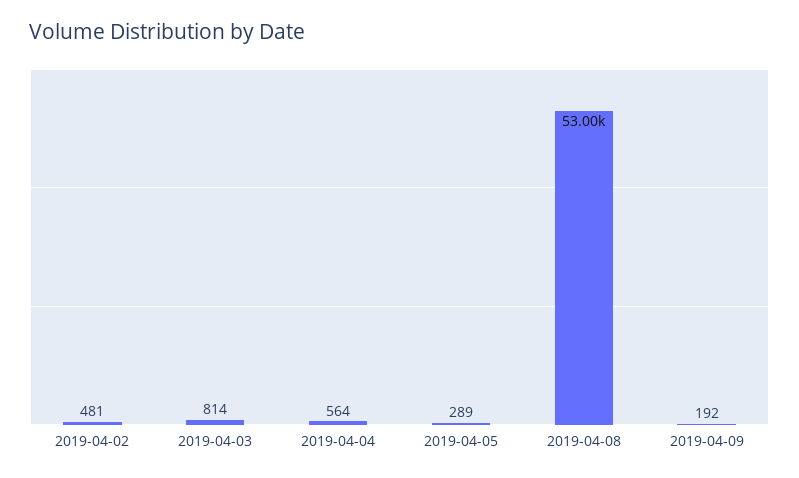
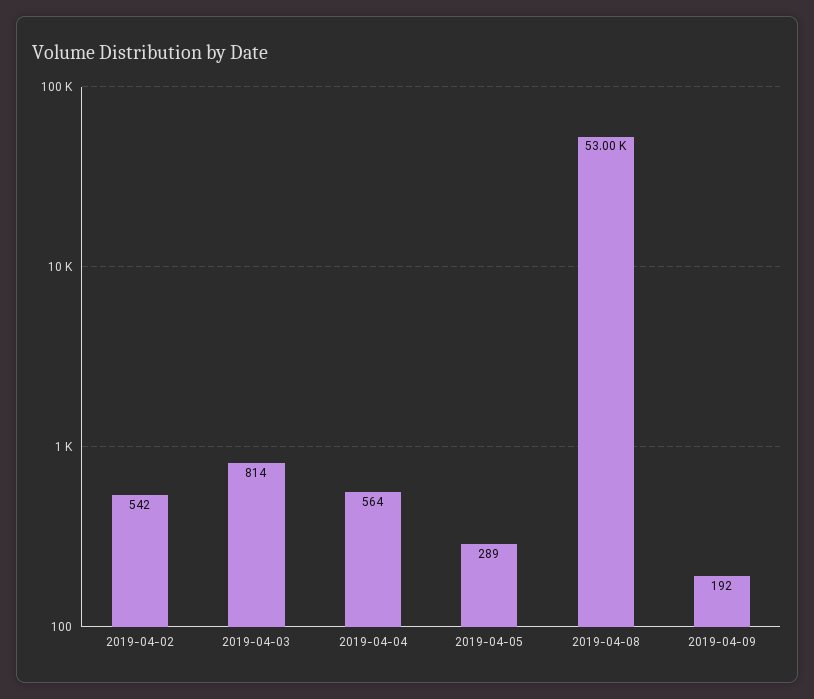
2019-04-02: 481 -> 542

